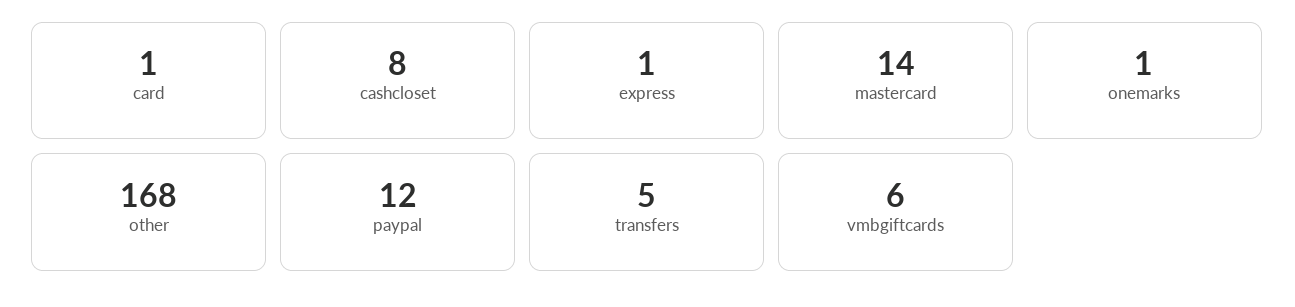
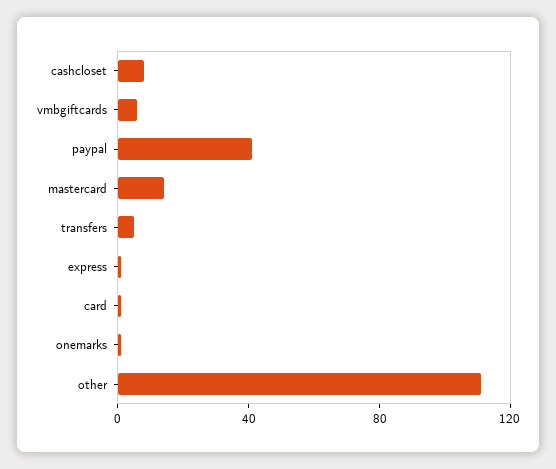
other: 168 -> 110
paypal: 12 -> 40

